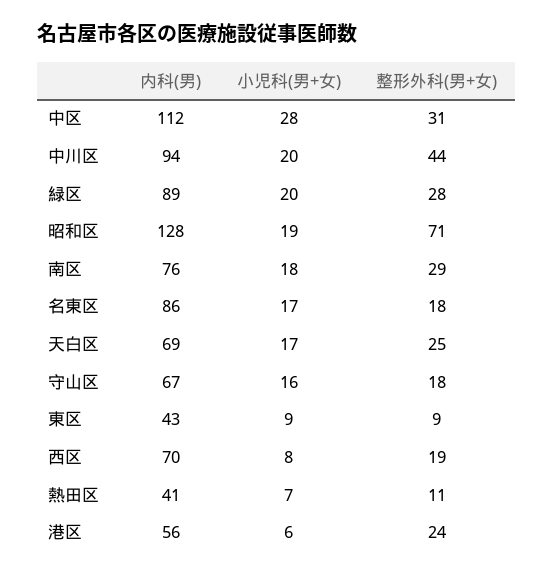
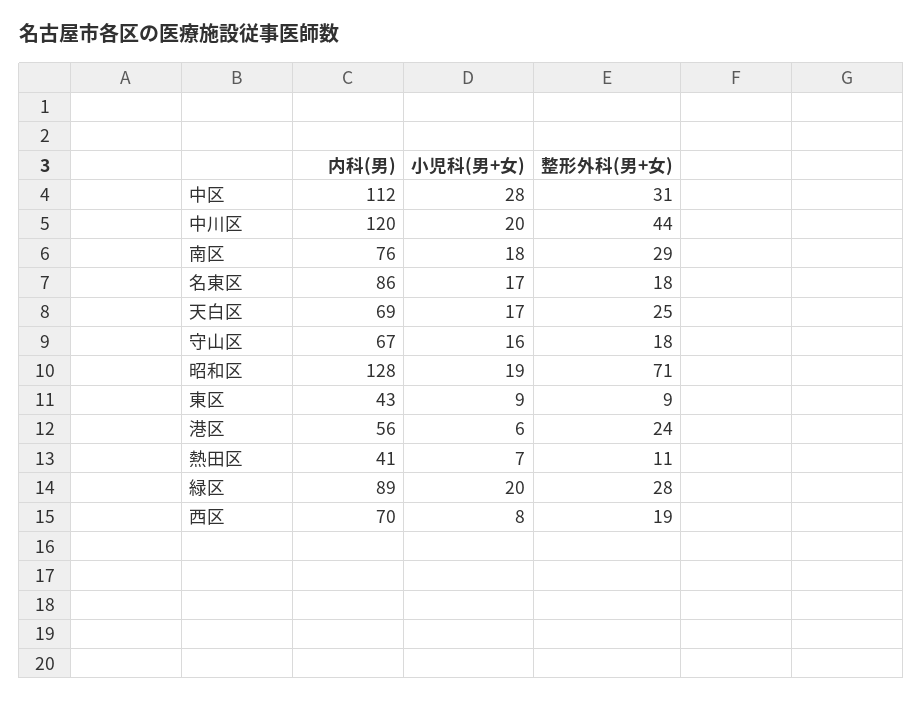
内科(男), 中川区: 94 -> 120

